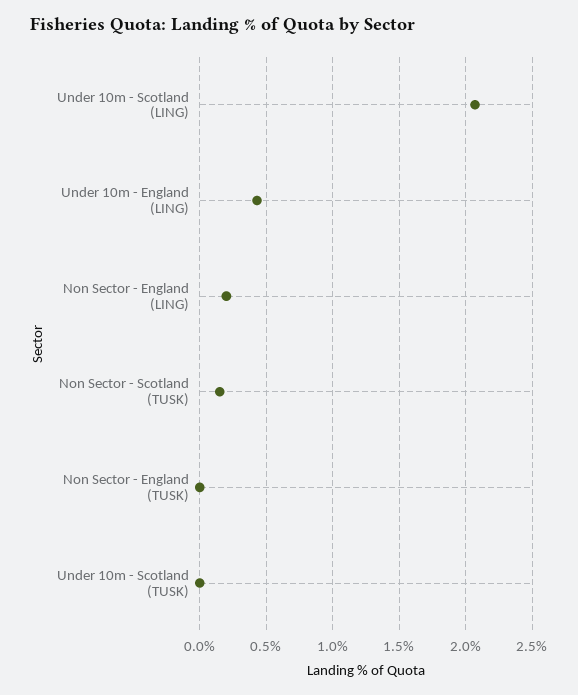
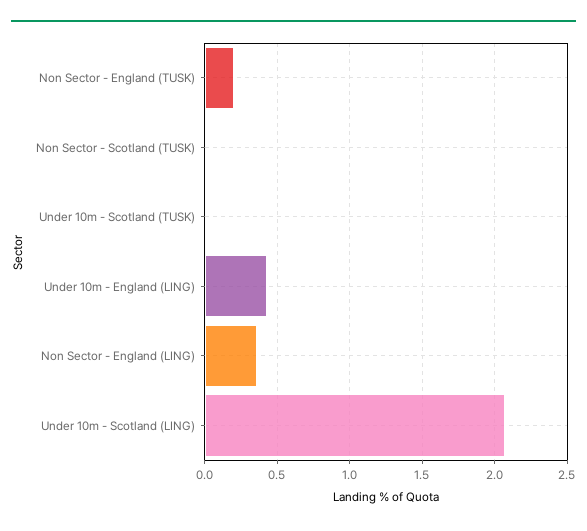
Non Sector - England (LING): 0.2 -> 0.35
Non Sector - Scotland (TUSK): 0.15 -> 0
Non Sector - England (TUSK): 0 -> 0.2

